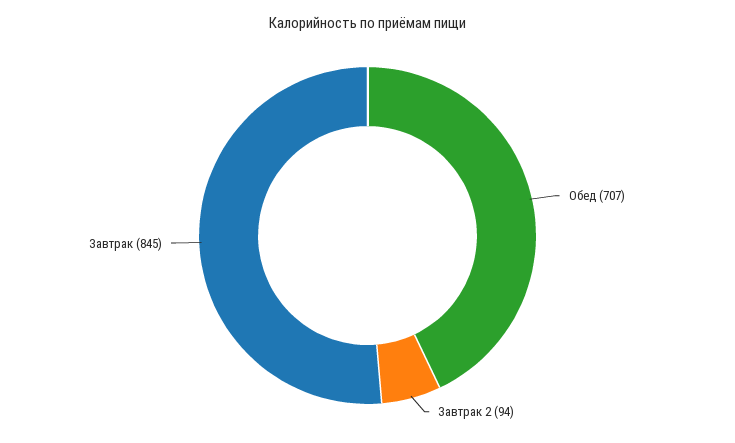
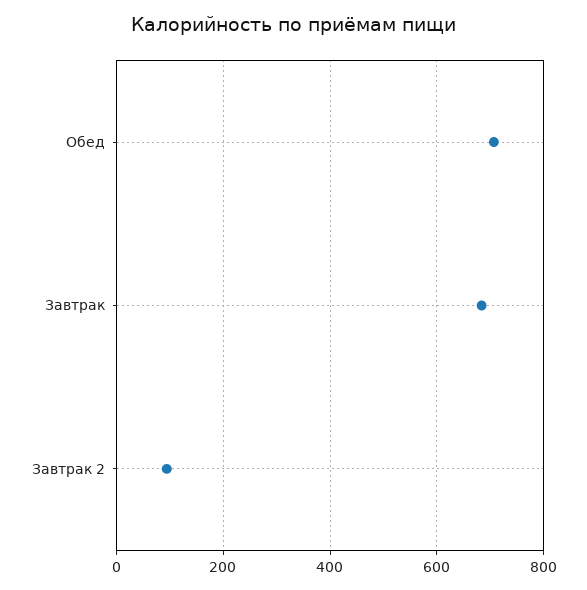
Завтрак: 845 -> 680

